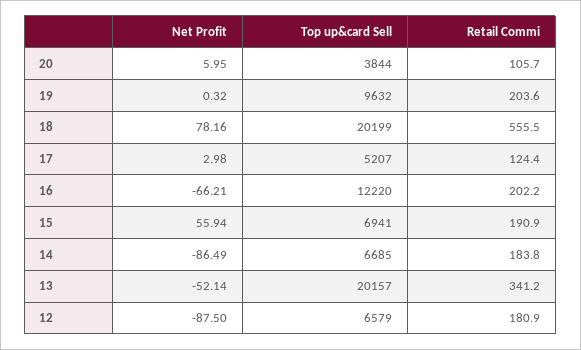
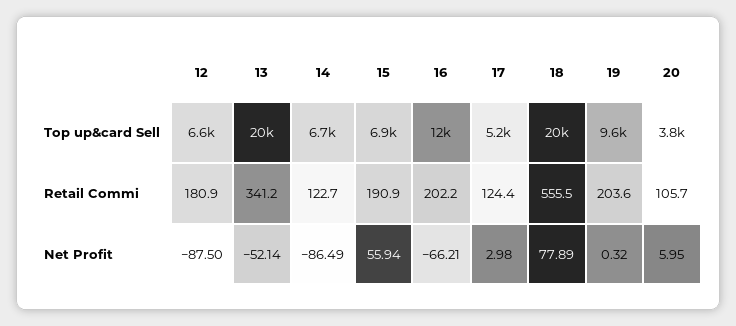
Net Profit, 18: 78.16 -> 77.89
Retail Commi, 14: 183.8 -> 122.7

